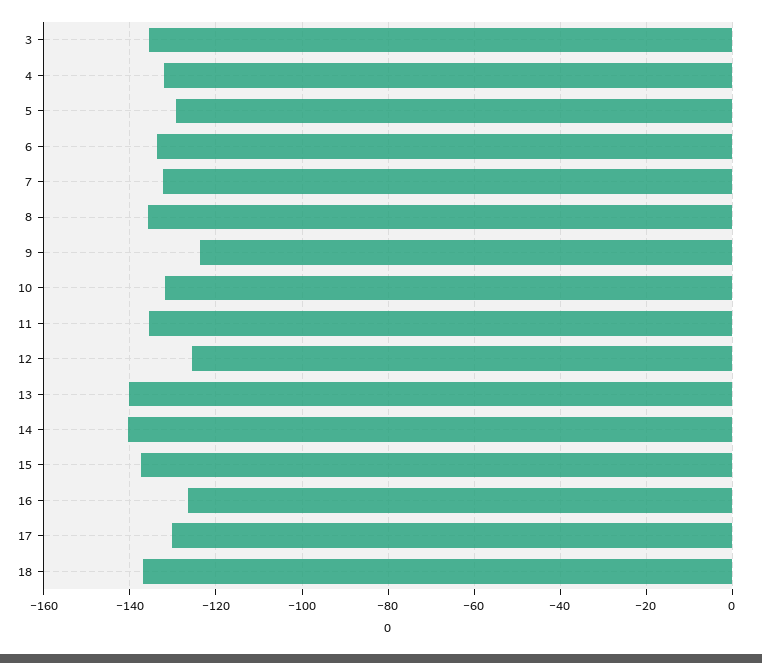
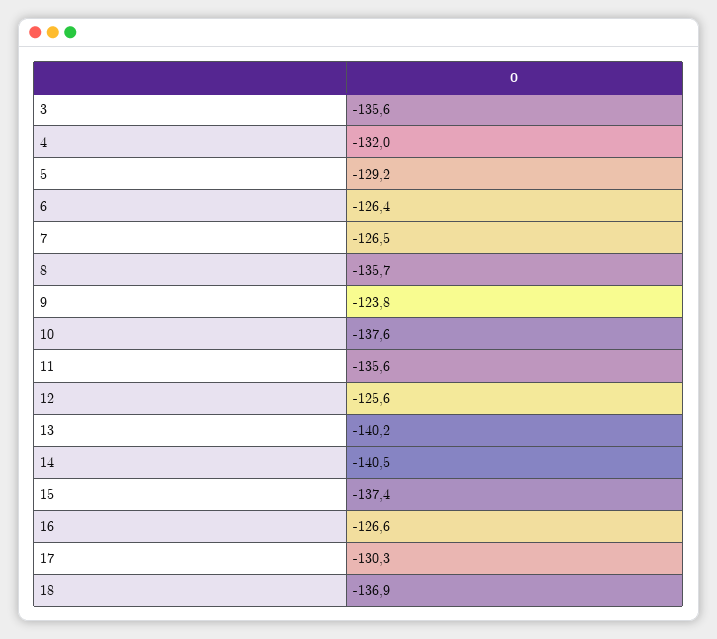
6: -134 -> -126.4
7: -132 -> -126.5
10: -132 -> -137.6

